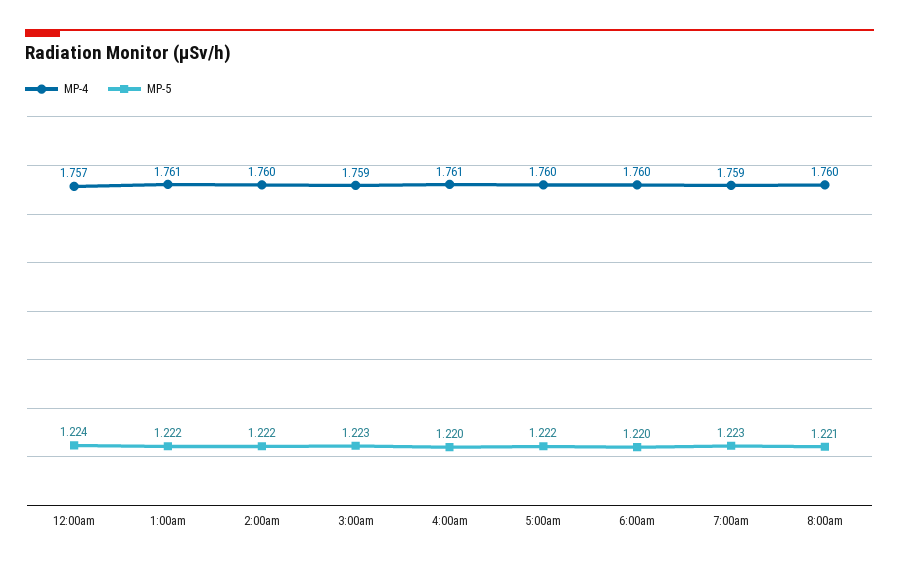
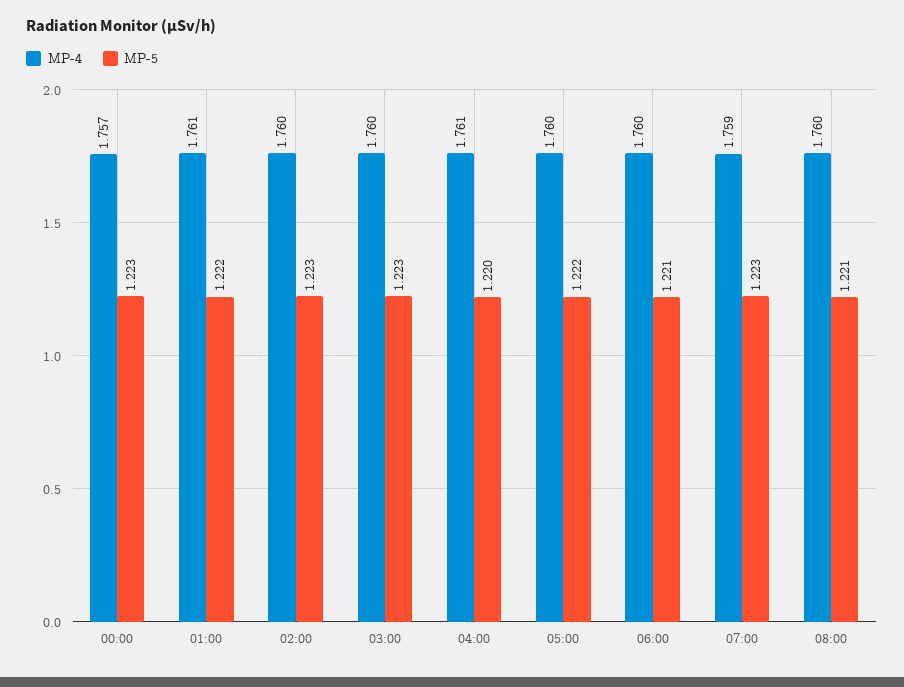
MP-5, 12:00am: 1.224 -> 1.223
MP-5, 2:00am: 1.222 -> 1.223
MP-4, 3:00am: 1.759 -> 1.76
MP-5, 6:00am: 1.22 -> 1.221

